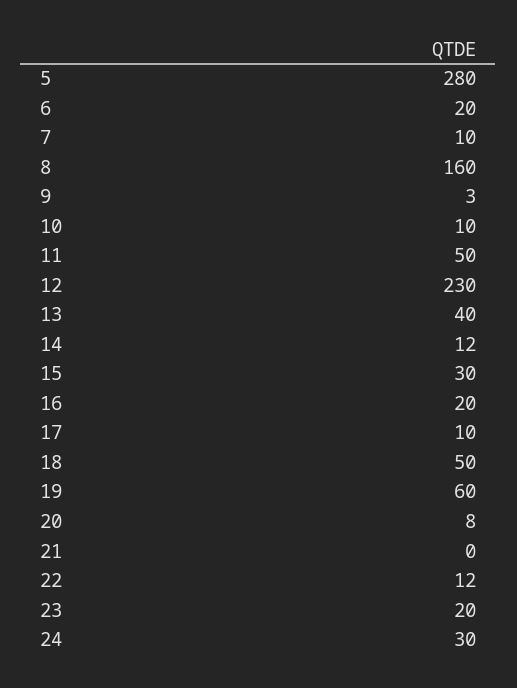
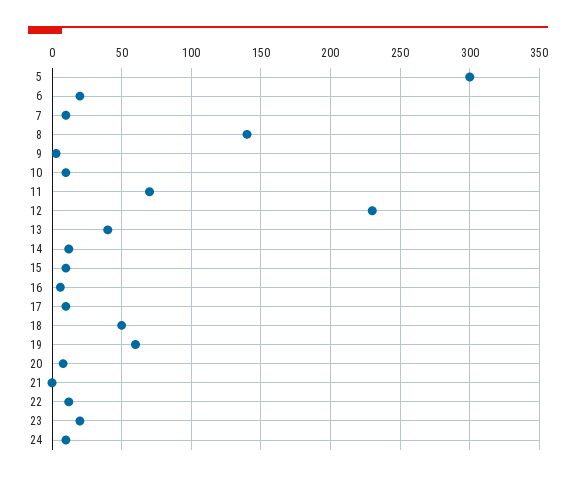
5: 280 -> 300
8: 160 -> 140
11: 50 -> 70
15: 30 -> 10
16: 20 -> 5
24: 30 -> 10

